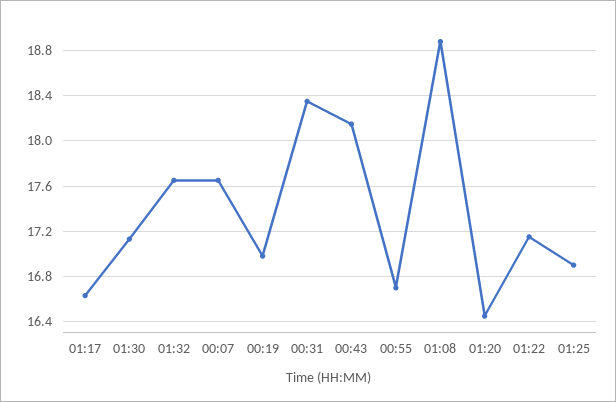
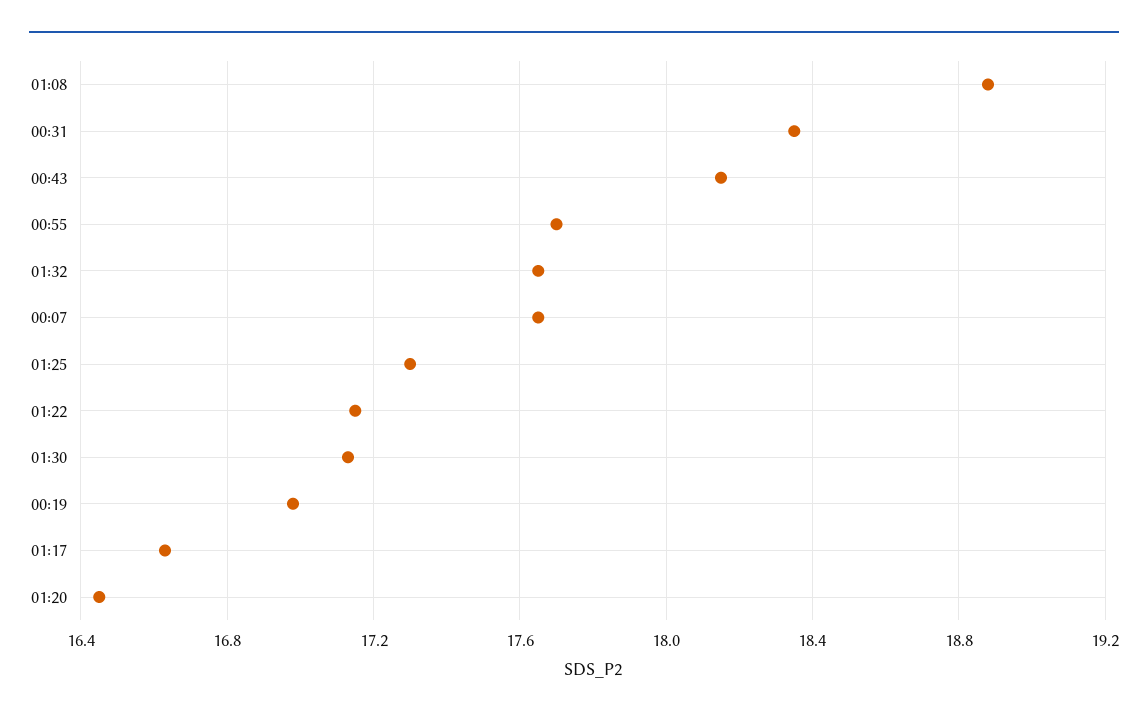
00:55: 16.7 -> 17.7
01:25: 16.9 -> 17.3

